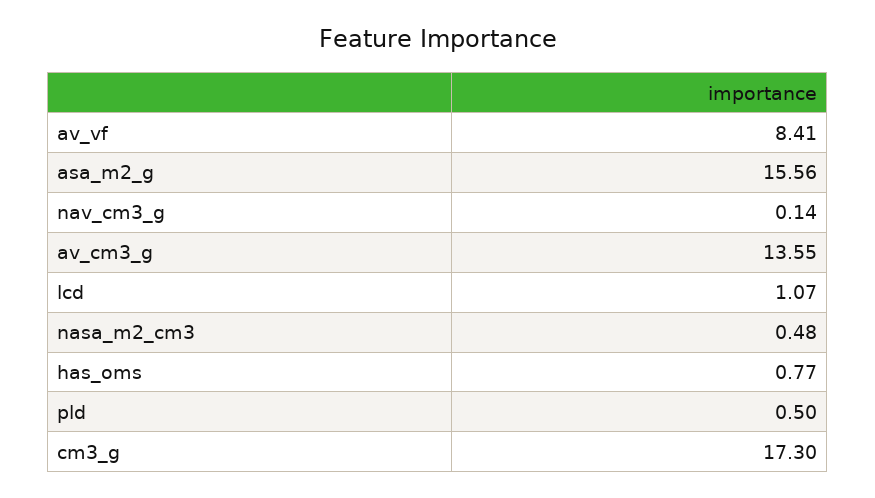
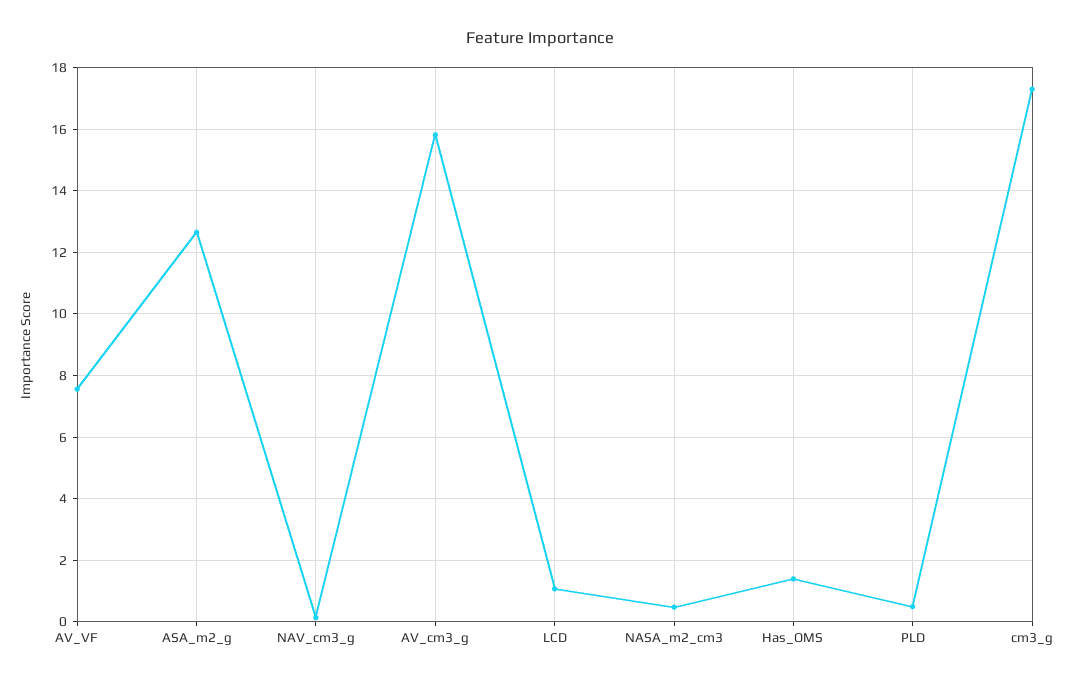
av_vf: 8.41 -> 7.6
asa_m2_g: 15.56 -> 12.6
av_cm3_g: 13.55 -> 15.8
has_oms: 0.77 -> 1.4

